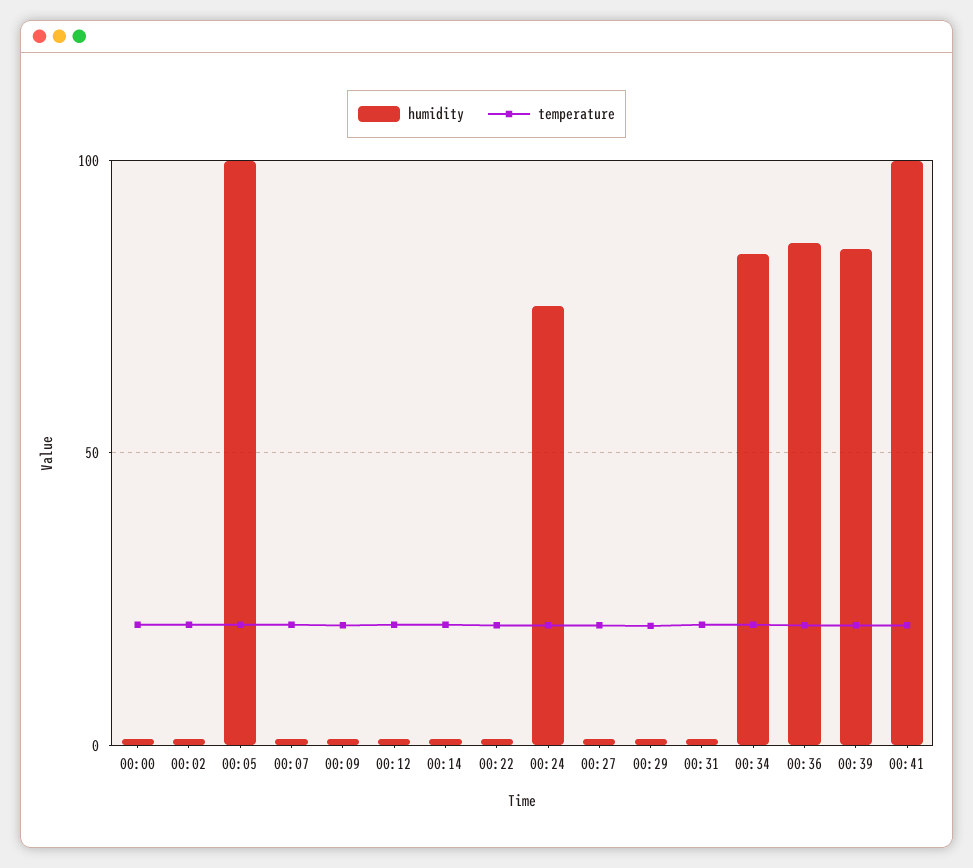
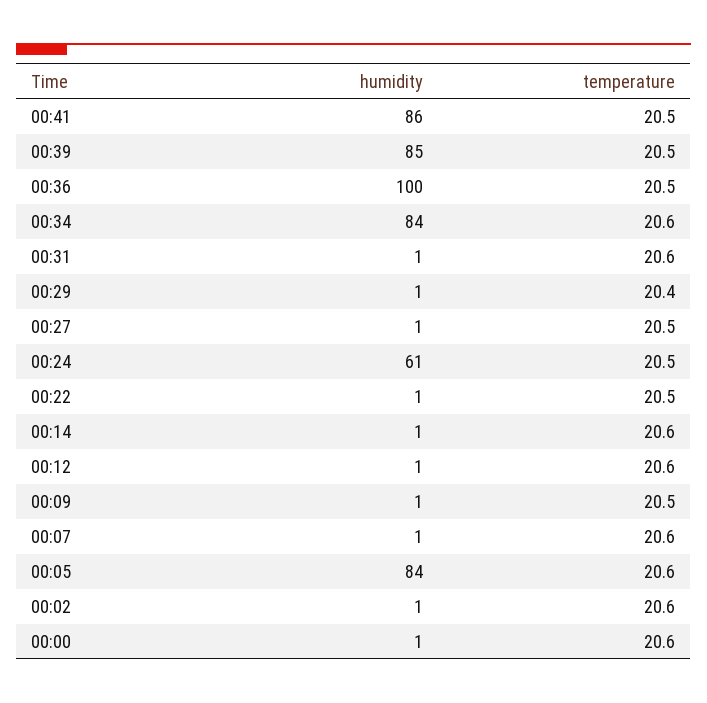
humidity, 00:05: 100 -> 84
humidity, 00:24: 75 -> 61
humidity, 00:36: 85 -> 100
humidity, 00:41: 100 -> 86

